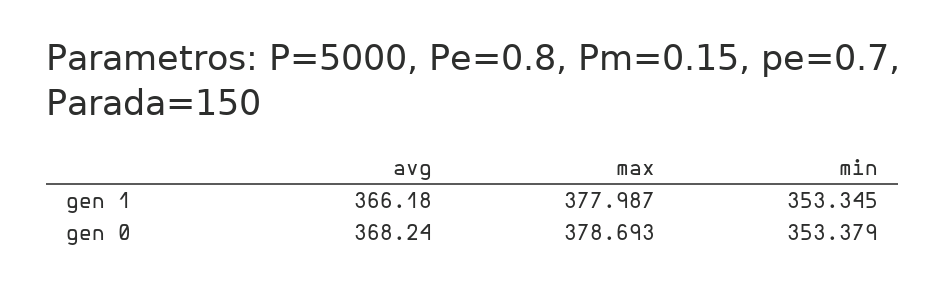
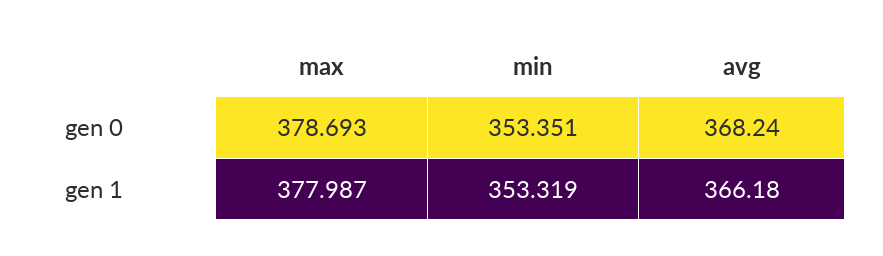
min, gen 1: 353.345 -> 353.319
min, gen 0: 353.379 -> 353.351

